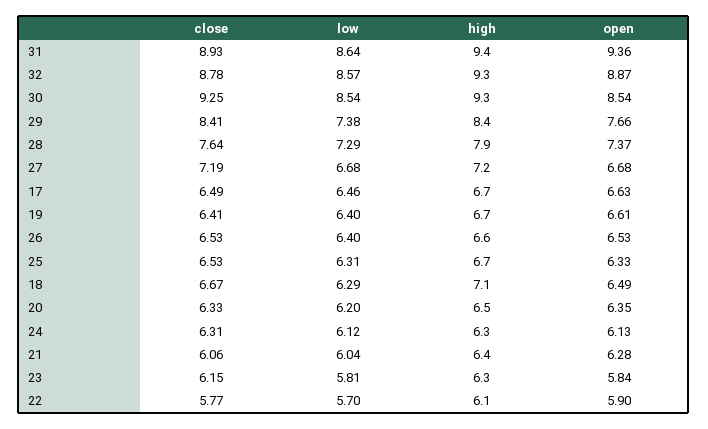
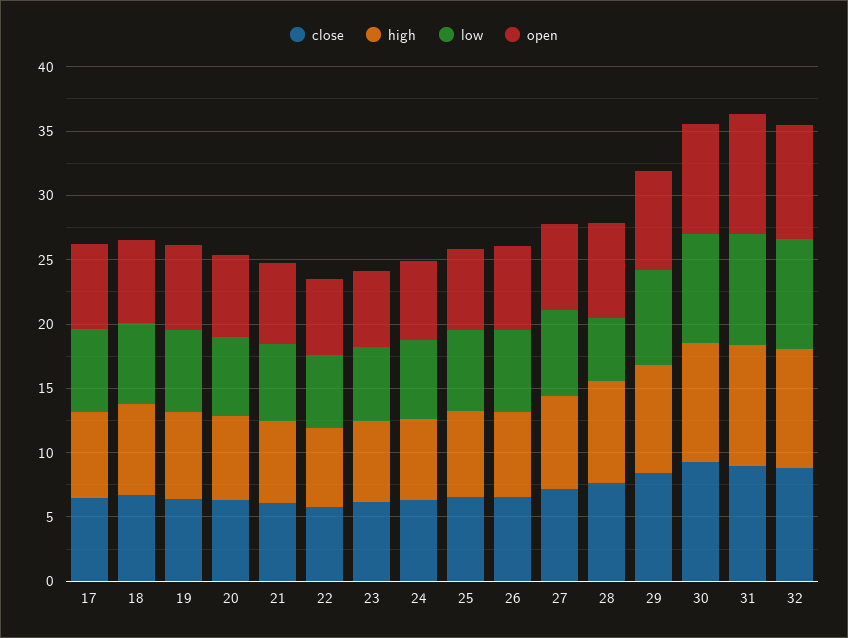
low, 28: 7.29 -> 5

